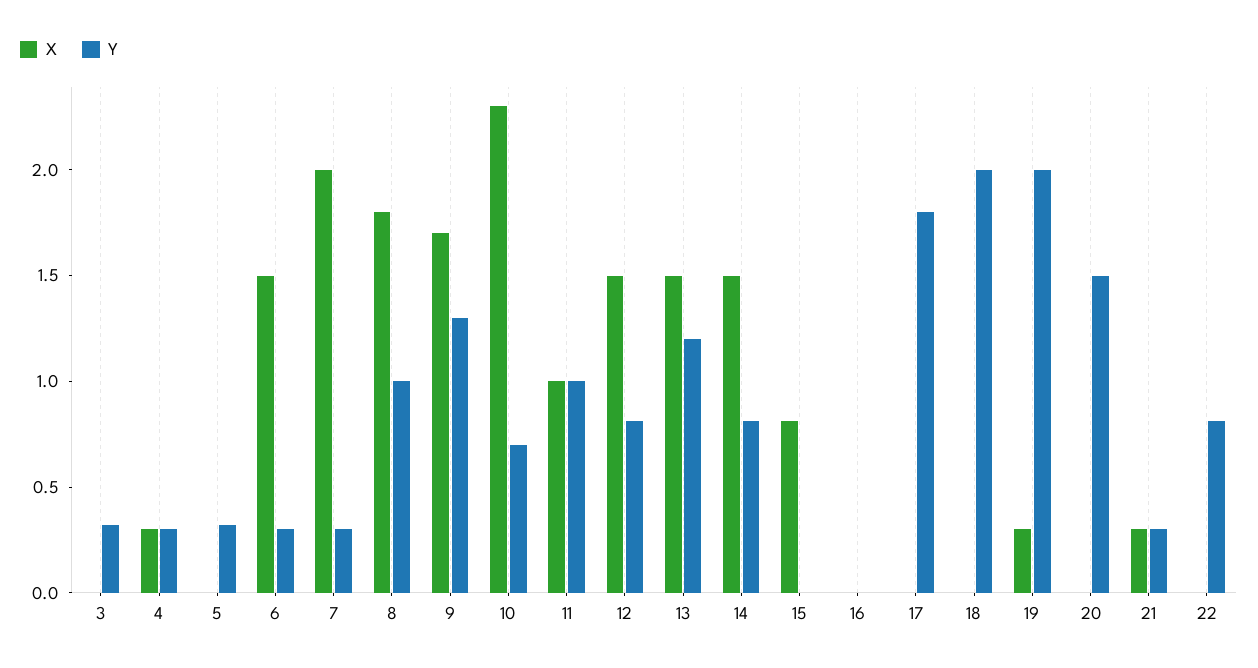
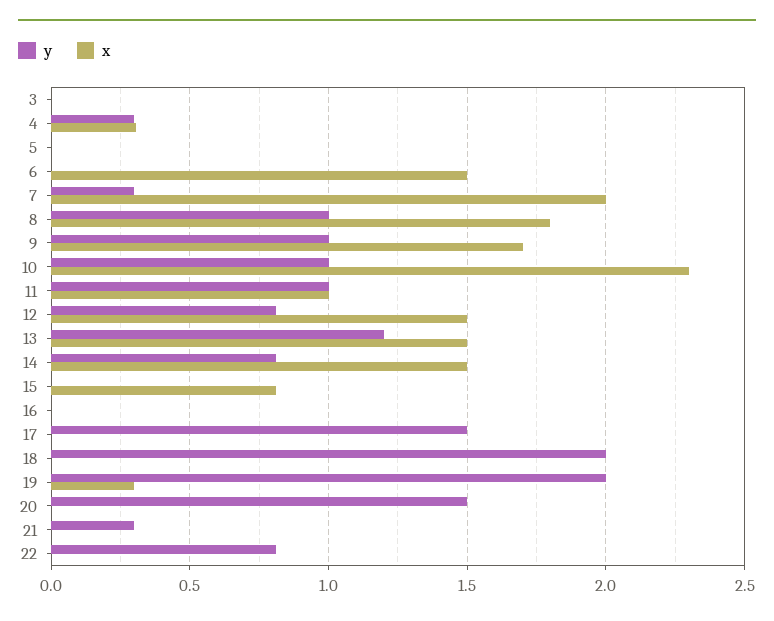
Y, 3: 0.3 -> 0
Y, 5: 0.3 -> 0
Y, 6: 0.3 -> 0
Y, 9: 1.3 -> 1
Y, 10: 0.7 -> 1
Y, 17: 1.8 -> 1.5
X, 21: 0.3 -> 0

